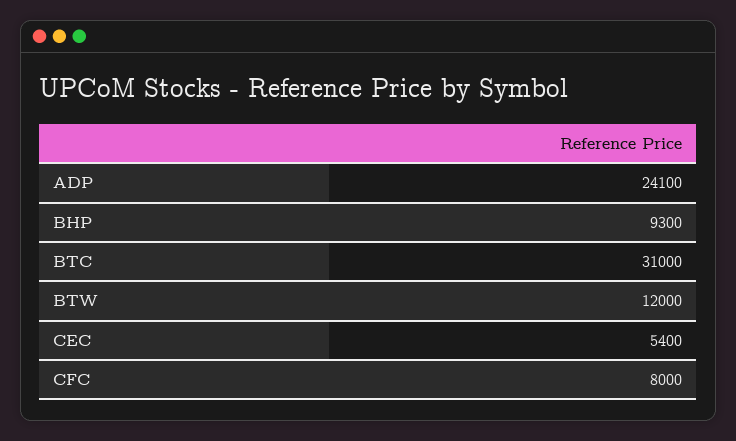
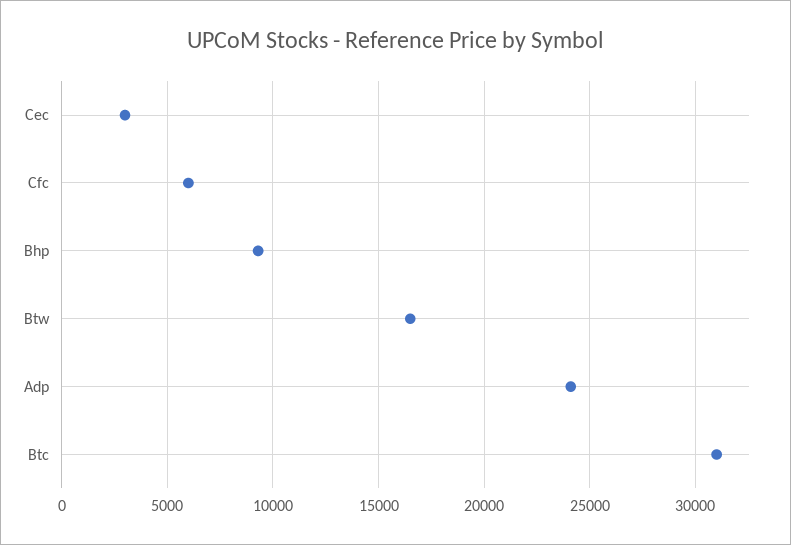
BTW: 12000 -> 16500
CEC: 5400 -> 3000
CFC: 8000 -> 6000

